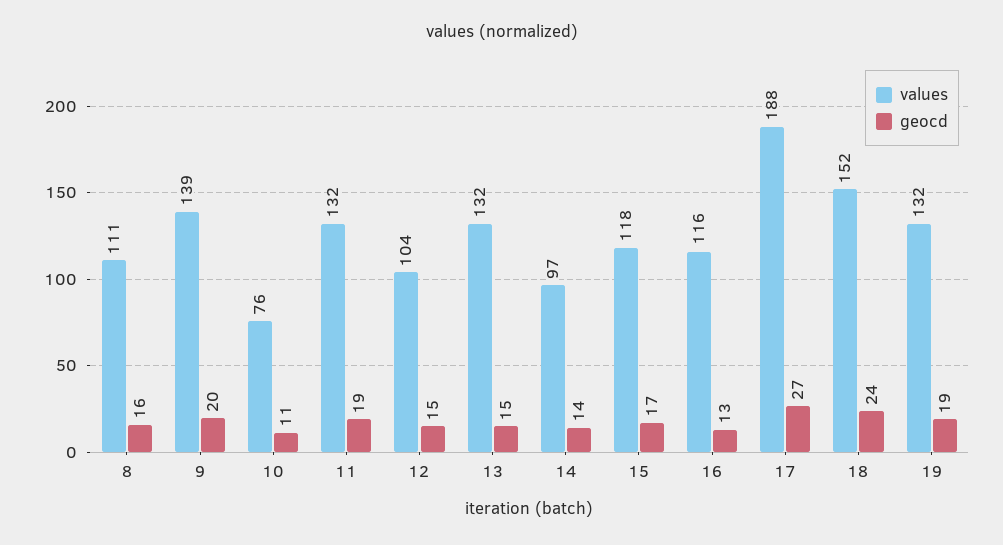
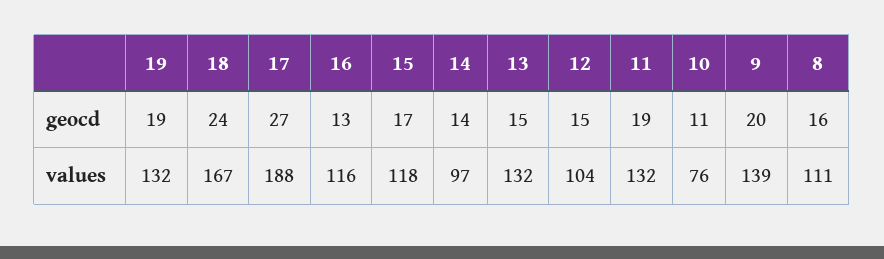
values, 18: 152 -> 167

